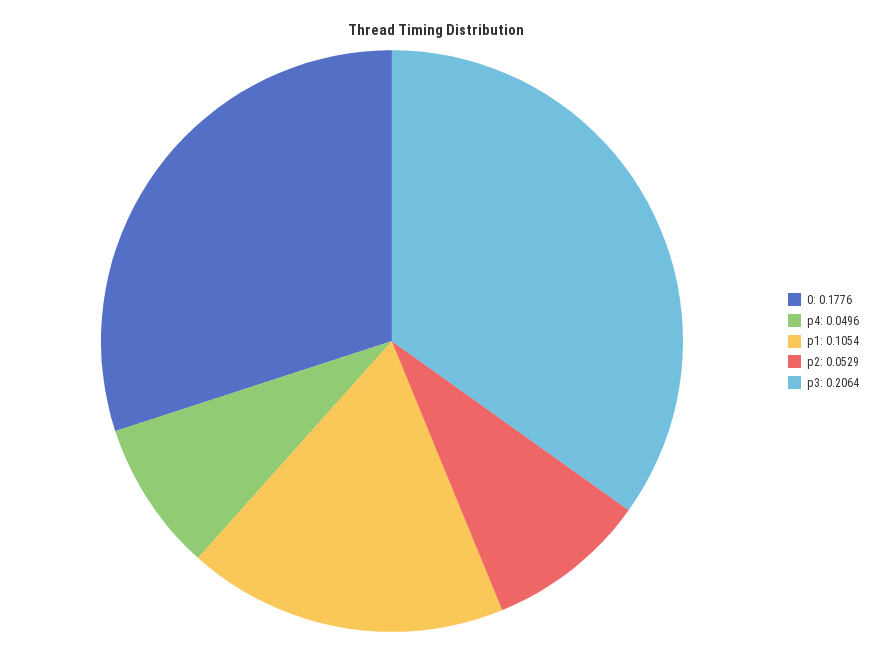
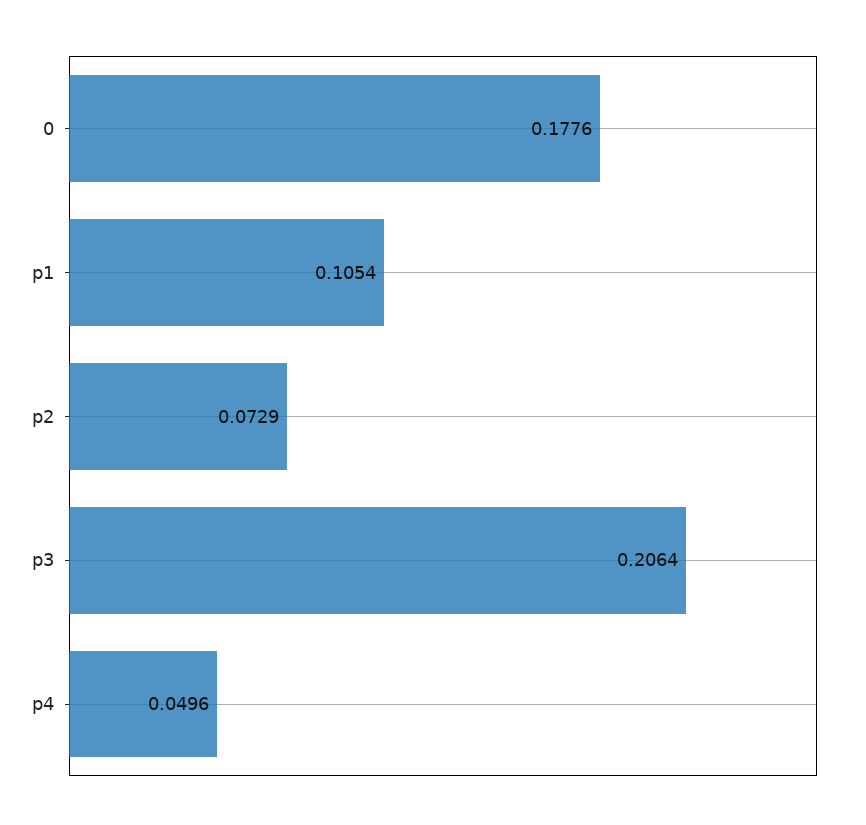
p2: 0.0529 -> 0.0729

